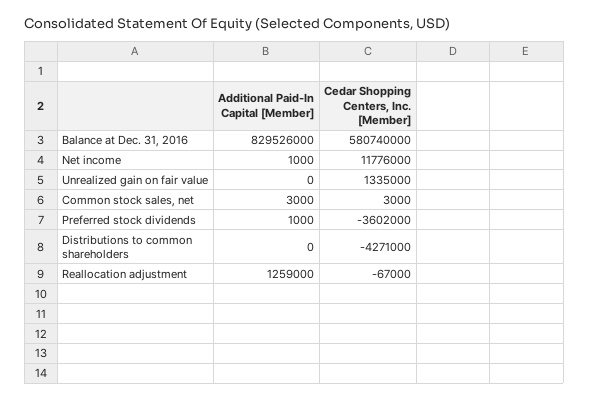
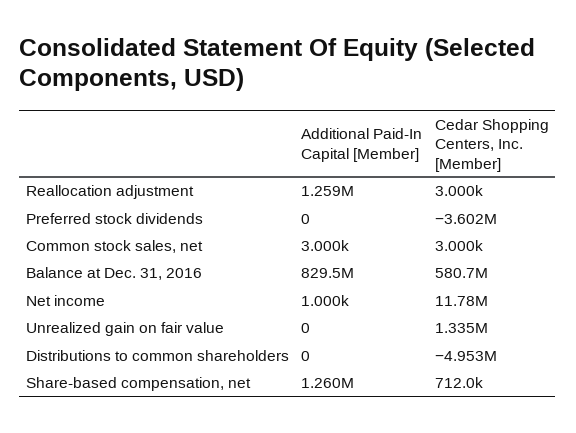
Additional Paid-In Capital [Member], Preferred stock dividends: 1000 -> 0
Cedar Shopping Centers, Inc. [Member], Distributions to common shareholders: -4271000 -> -4953000
Cedar Shopping Centers, Inc. [Member], Reallocation adjustment: -67000 -> 3000
Additional Paid-In Capital [Member], Share-based compensation, net: none -> 1260000
Cedar Shopping Centers, Inc. [Member], Share-based compensation, net: none -> 712000

